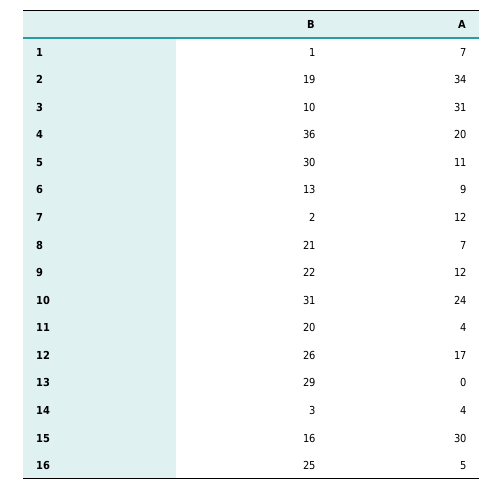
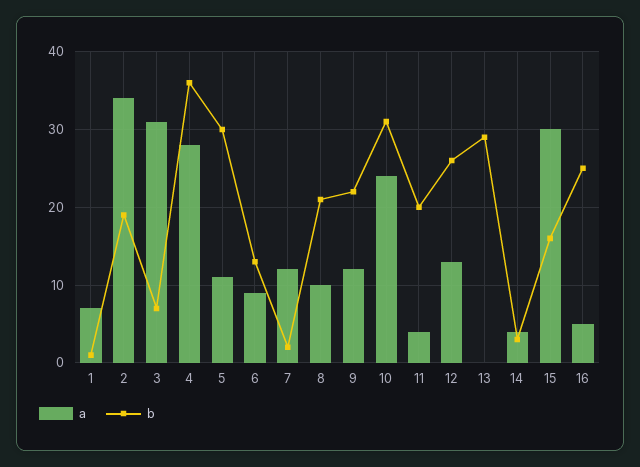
B, 3: 10 -> 7
A, 4: 20 -> 28
A, 8: 7 -> 10
A, 12: 17 -> 13

